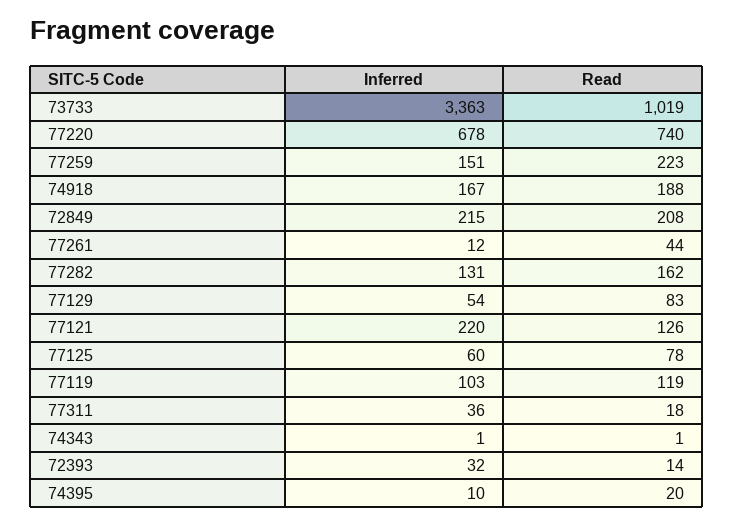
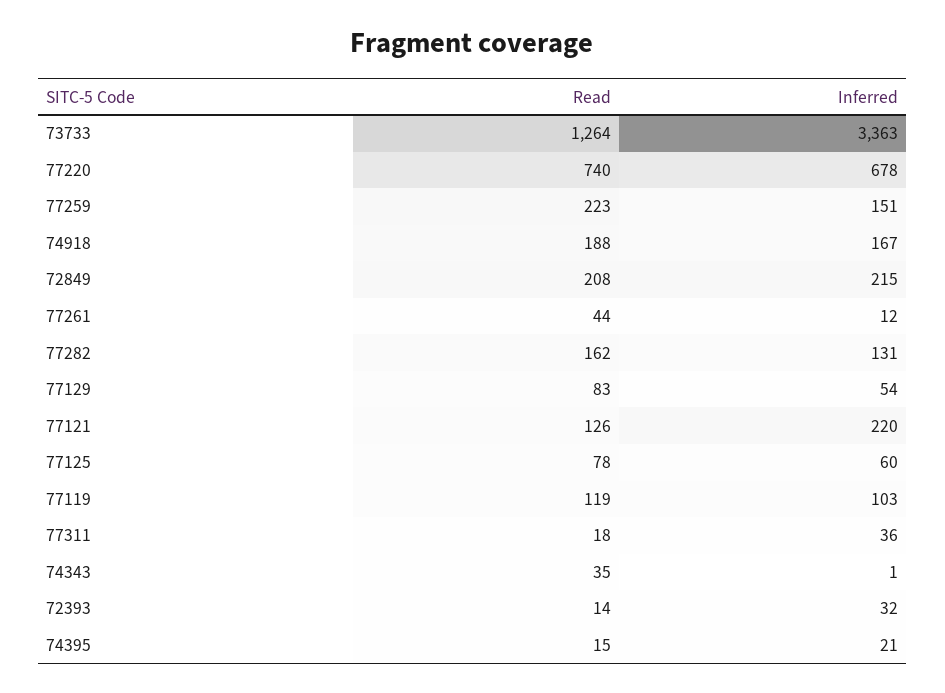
Read, 73733: 1019 -> 1264
Read, 74343: 1 -> 35
Inferred, 74395: 10 -> 21
Read, 74395: 20 -> 15

